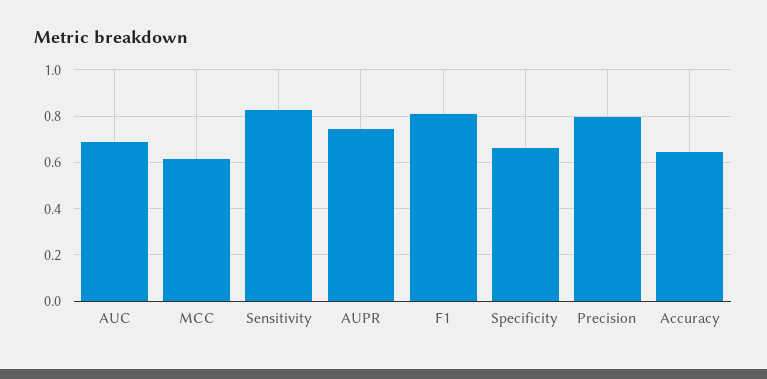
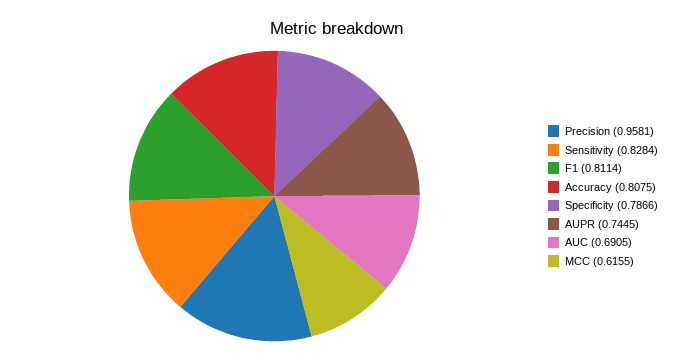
Specificity: 0.65 -> 0.7866
Precision: 0.8 -> 0.9581
Accuracy: 0.65 -> 0.8075

